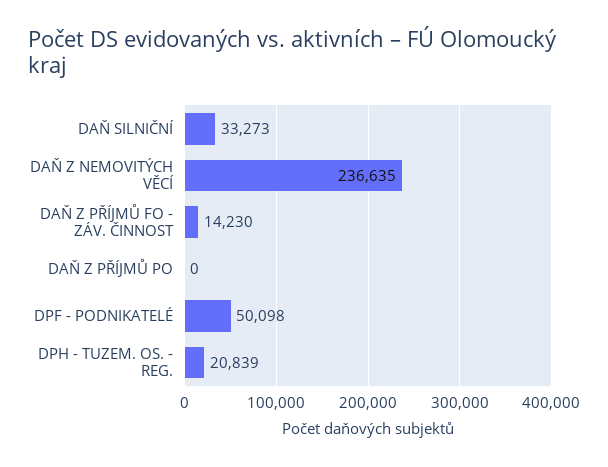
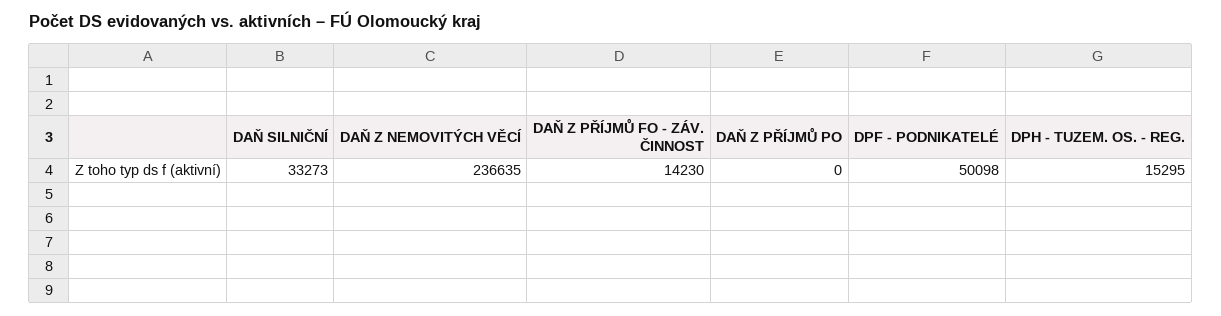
DPH - TUZEM. OS. - REG.: 20839 -> 15295

